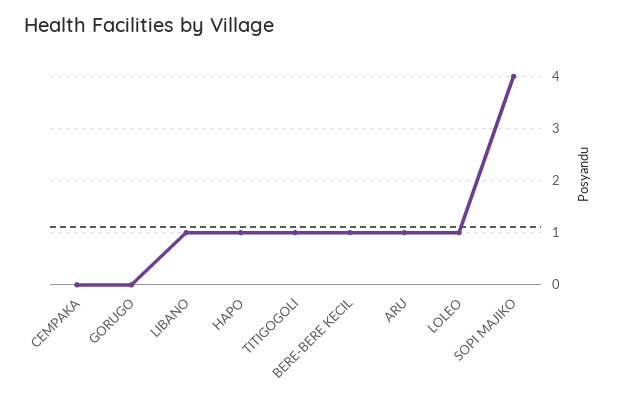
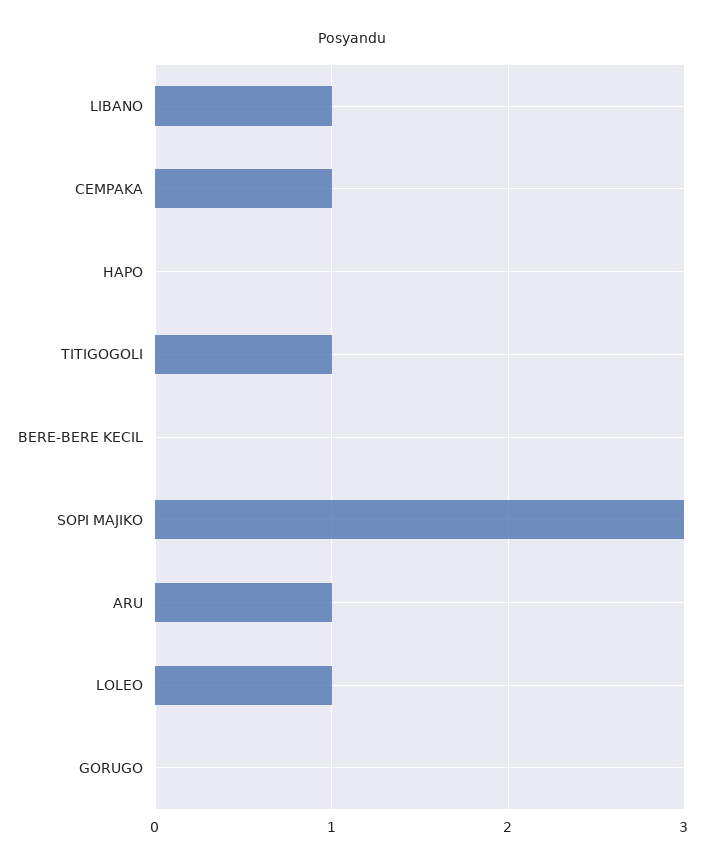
CEMPAKA: 0 -> 1
HAPO: 1 -> 0
BERE-BERE KECIL: 1 -> 0
SOPI MAJIKO: 4 -> 3

